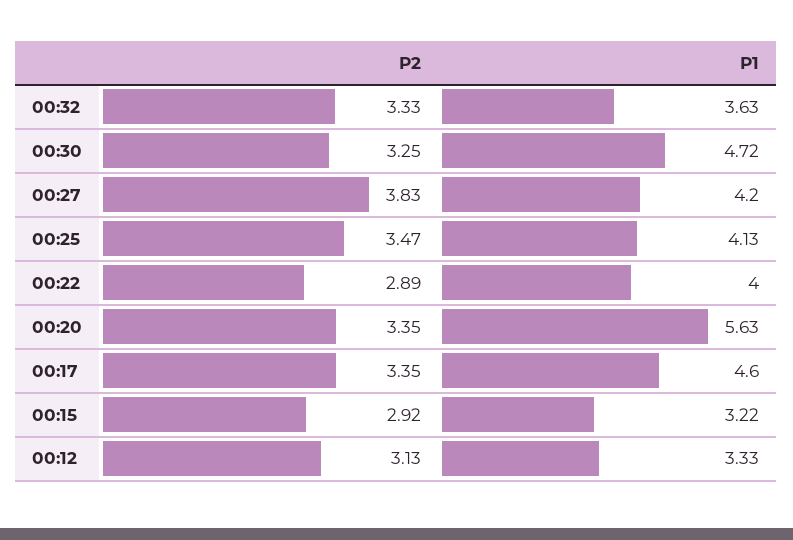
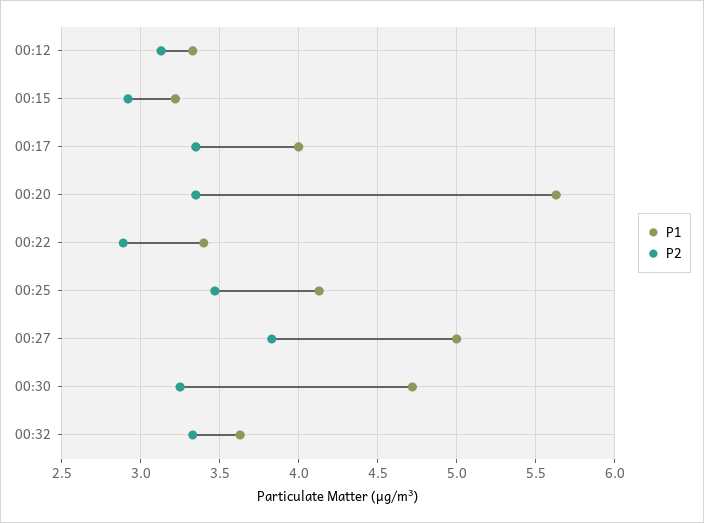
P1, 00:27: 4.2 -> 5
P1, 00:22: 4 -> 3.4
P1, 00:17: 4.6 -> 4

